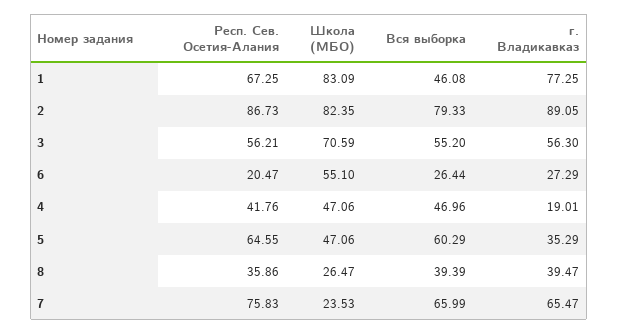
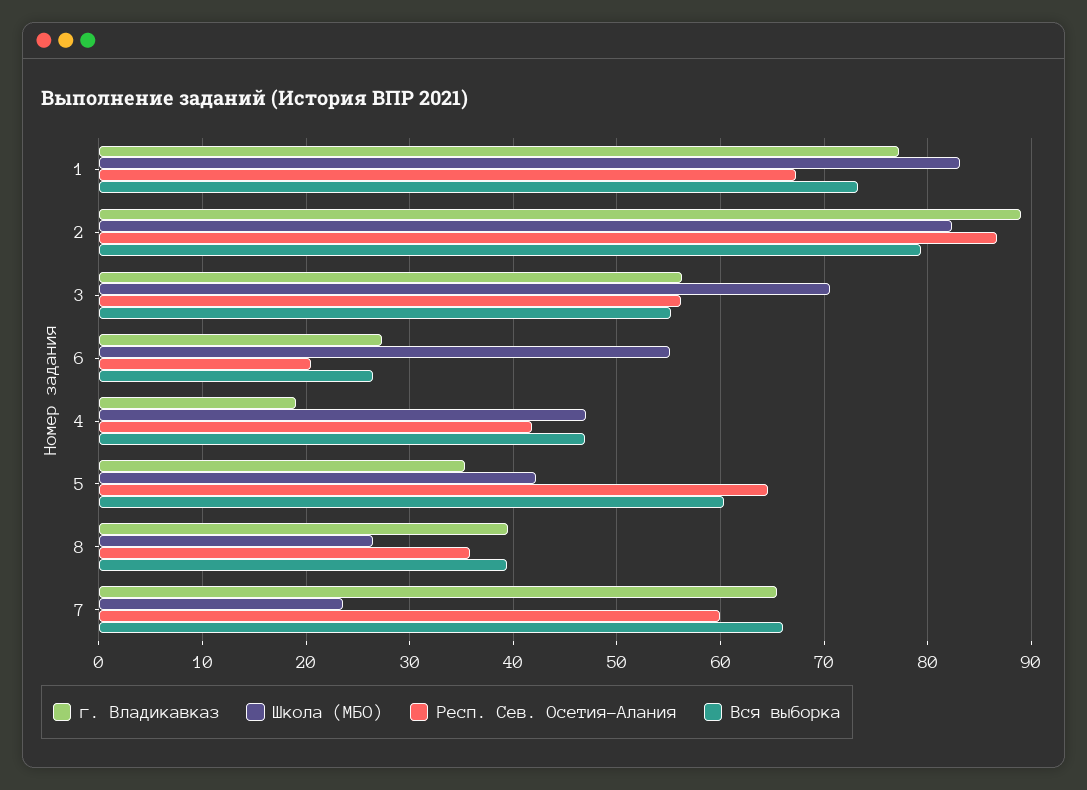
Вся выборка, 1: 46.08 -> 73
Школа (МБО), 5: 47.06 -> 42
Респ. Сев. Осетия-Алания, 7: 75.83 -> 60

